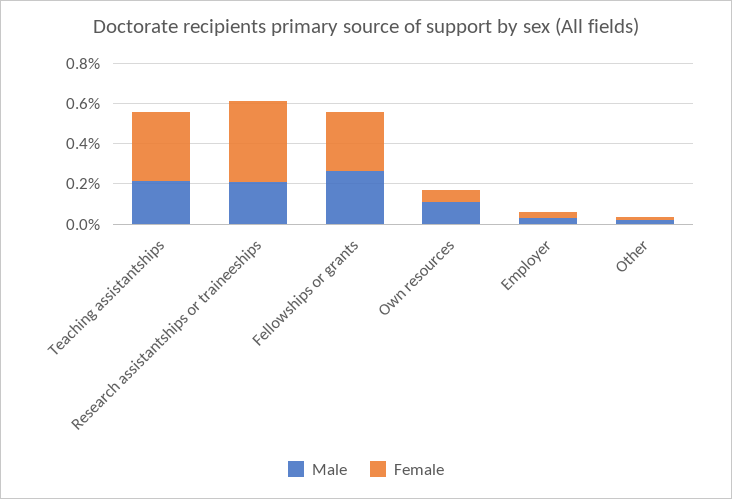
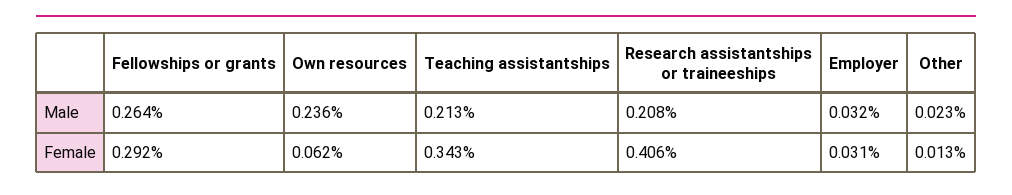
Male, Own resources: 0.1 -> 0.236

